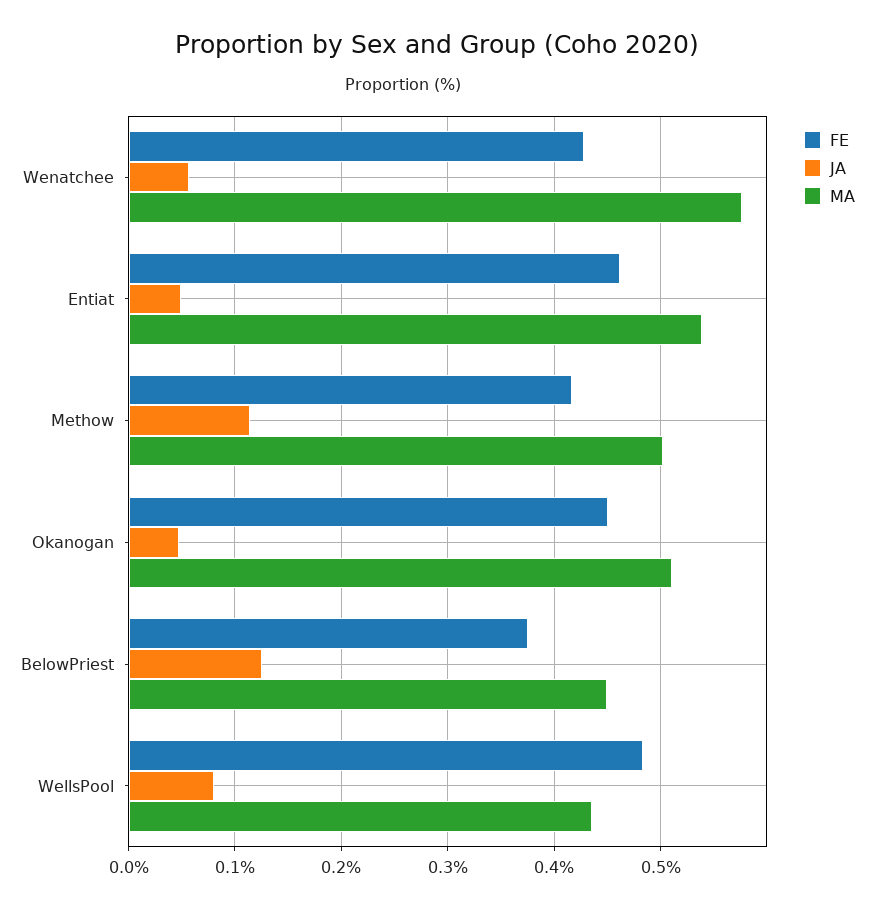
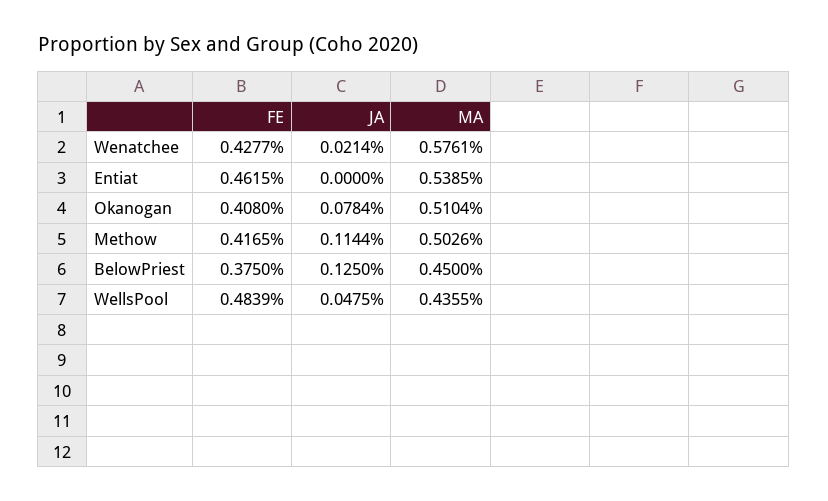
JA, Wenatchee: 0.06 -> 0.0214
JA, Entiat: 0.05 -> 0
FE, Okanogan: 0.45 -> 0.408
JA, Okanogan: 0.05 -> 0.0784
JA, WellsPool: 0.08 -> 0.0475

